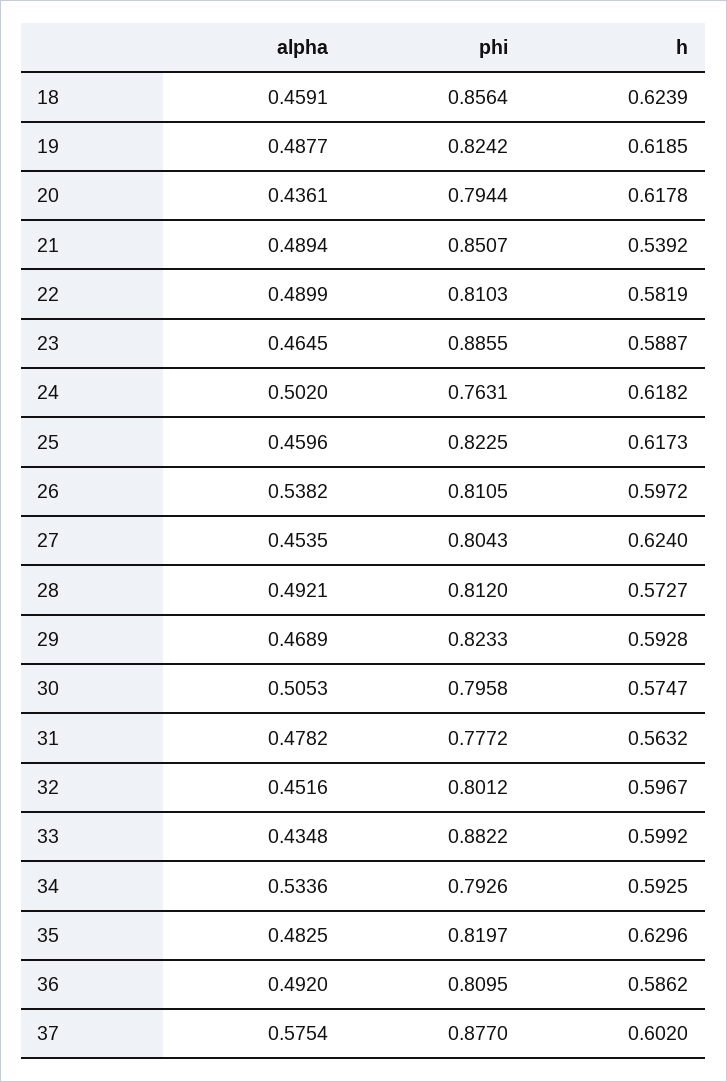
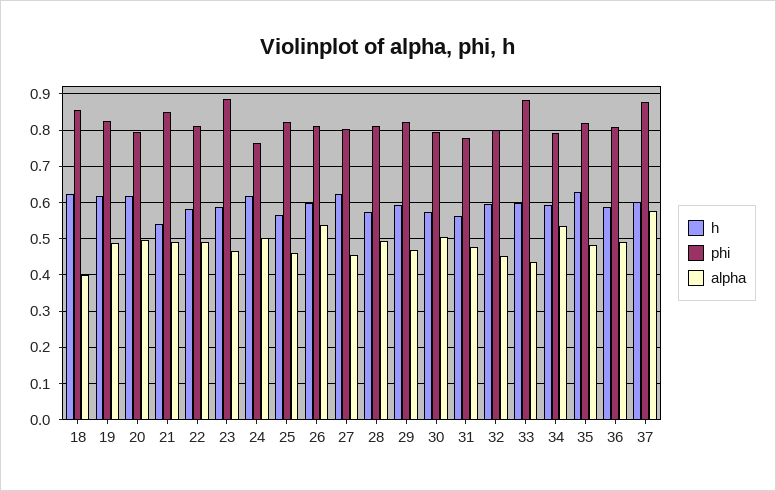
alpha, 18: 0.4591 -> 0.4
alpha, 20: 0.4361 -> 0.5
h, 25: 0.6173 -> 0.56

